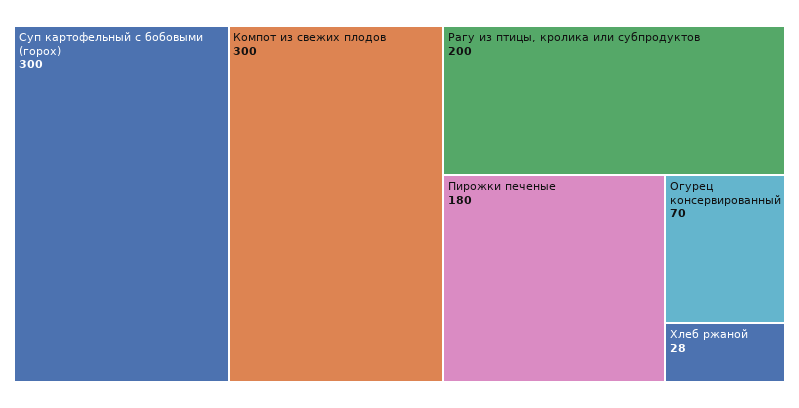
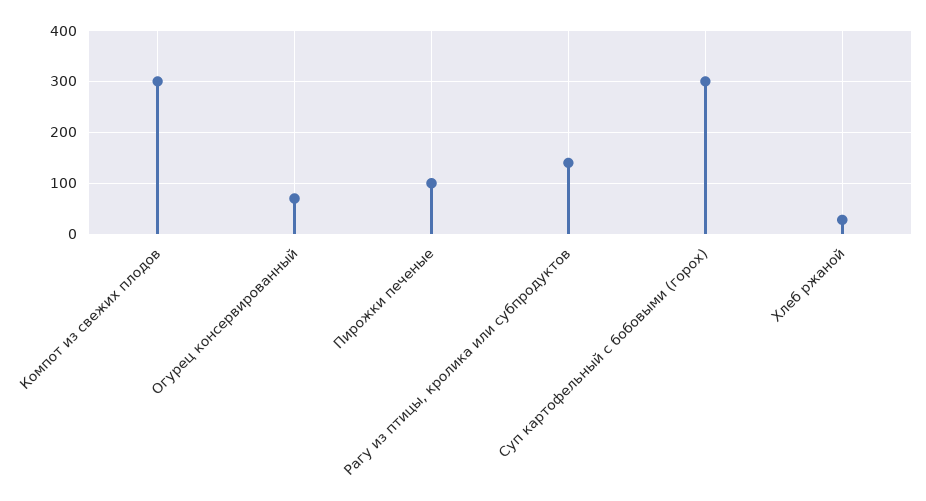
Рагу из птицы, кролика или субпродуктов: 200 -> 140
Пирожки печеные: 180 -> 100

